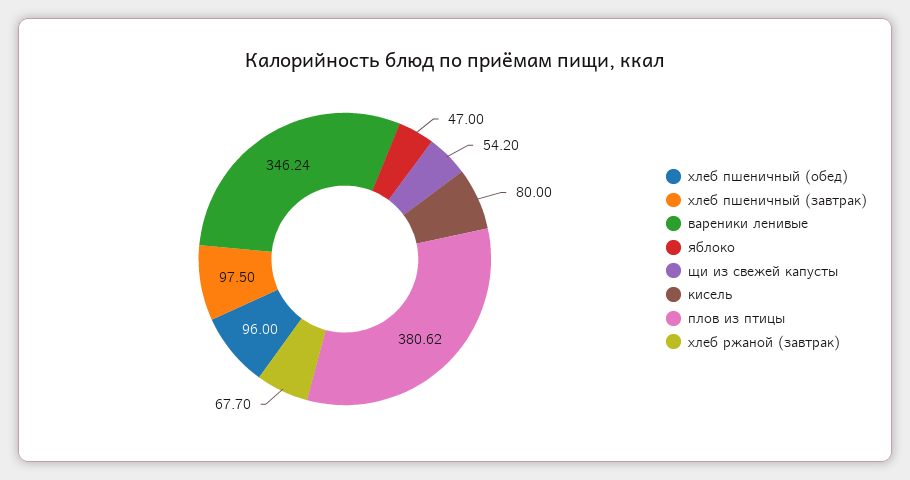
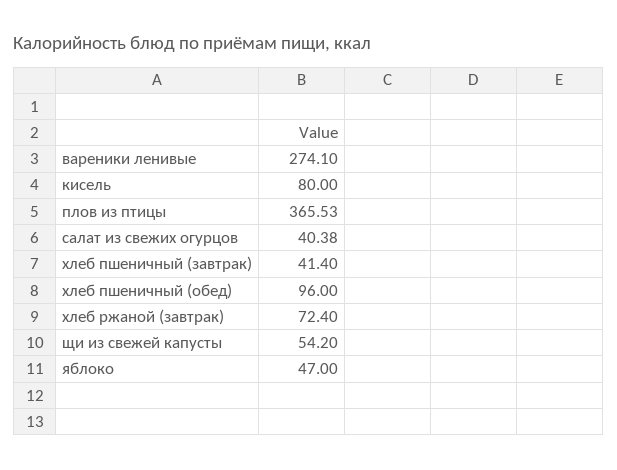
хлеб пшеничный (завтрак): 97.5 -> 41.4
вареники ленивые: 346.24 -> 274.1
плов из птицы: 380.62 -> 365.53
хлеб ржаной (завтрак): 67.7 -> 72.4
салат из свежих огурцов: none -> 40.38

